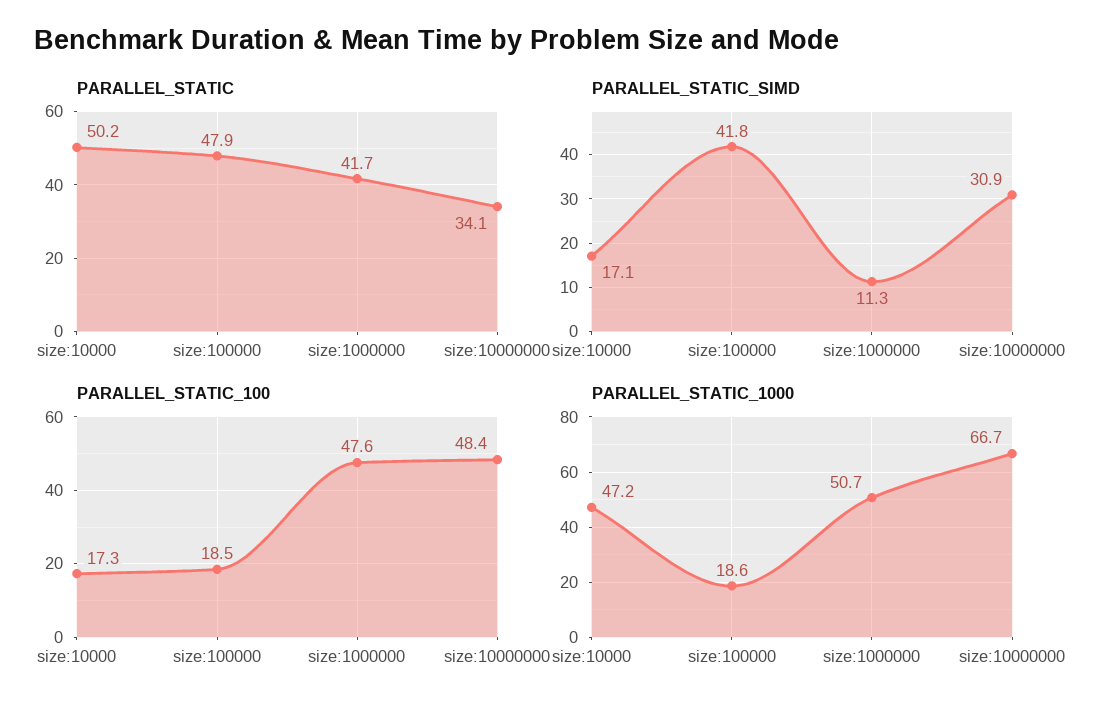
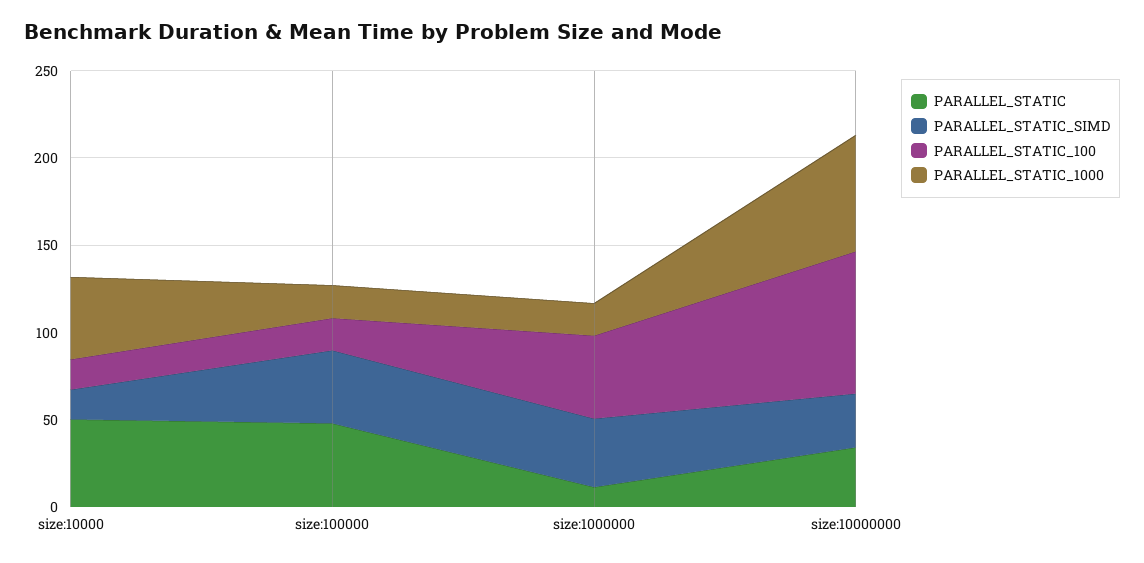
PARALLEL_STATIC, size:1000000: 41.7 -> 10
PARALLEL_STATIC_SIMD, size:1000000: 11.3 -> 40
PARALLEL_STATIC_100, size:10000000: 48.4 -> 80
PARALLEL_STATIC_1000, size:1000000: 50.7 -> 20

